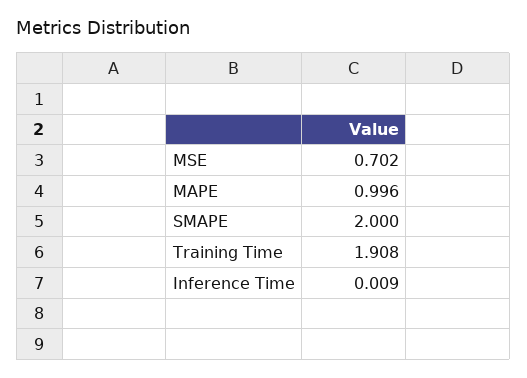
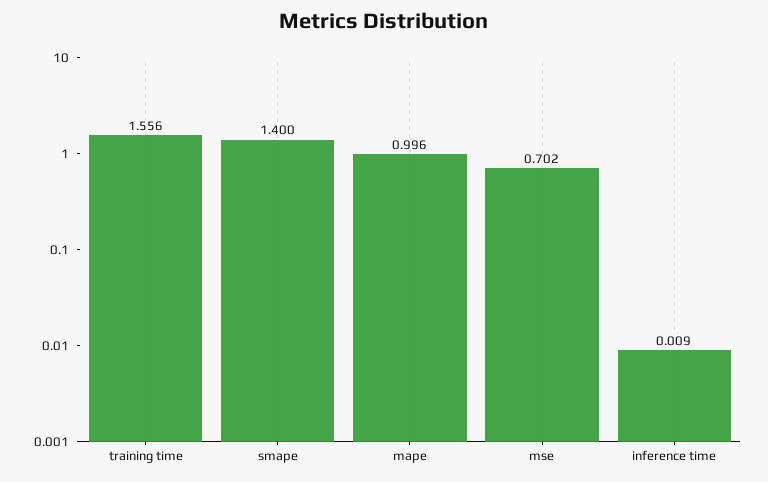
SMAPE: 2 -> 1.4
Training Time: 1.908 -> 1.556

